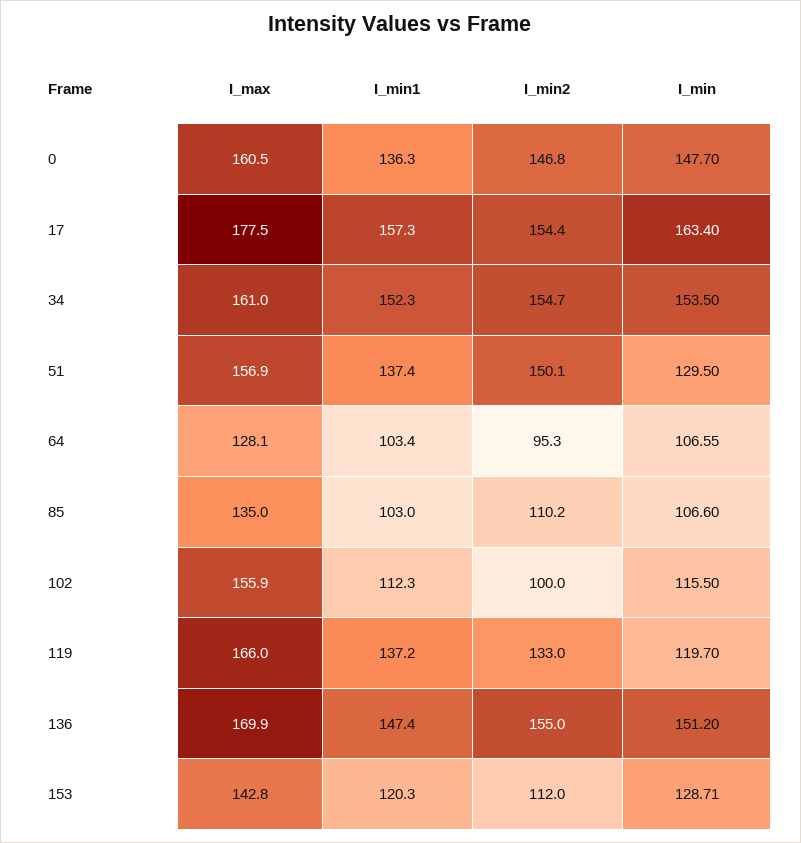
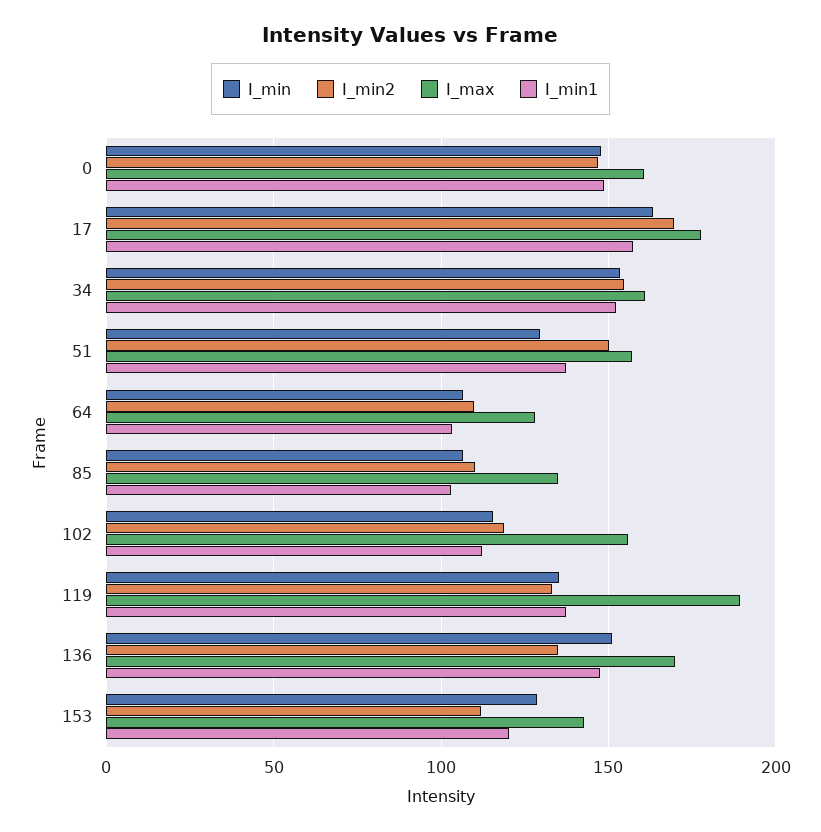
I_min1, 0: 136.3 -> 150
I_min2, 17: 154.4 -> 170
I_min2, 64: 95.3 -> 110
I_min2, 102: 100 -> 120
I_max, 119: 166 -> 190
I_min, 119: 119.7 -> 135
I_min2, 136: 155 -> 135

